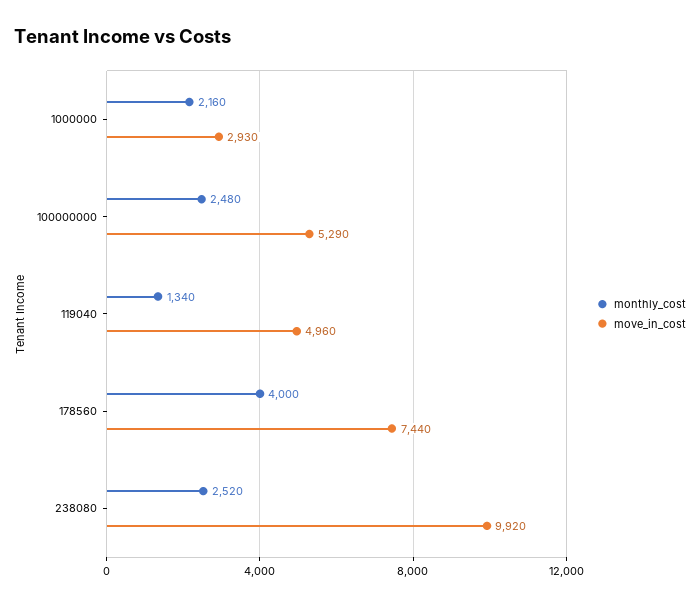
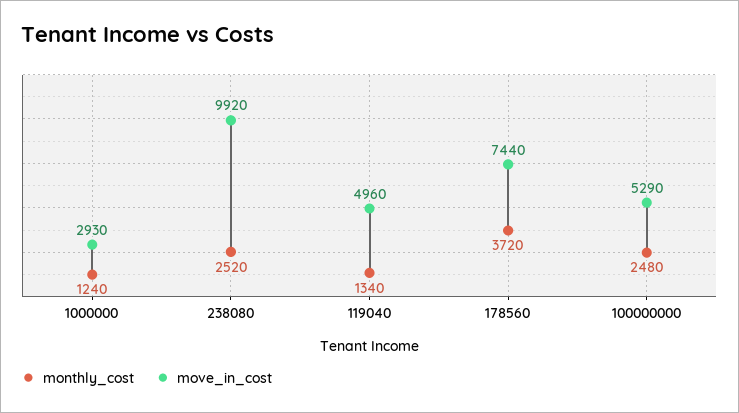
monthly_cost, 1000000: 2160 -> 1240
monthly_cost, 178560: 4000 -> 3720

